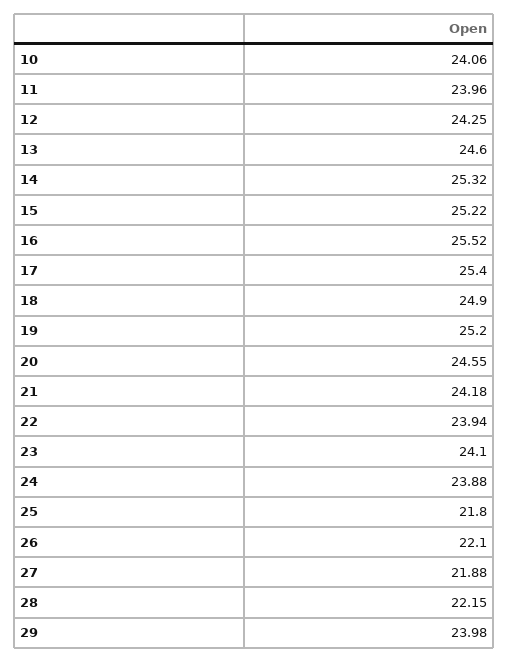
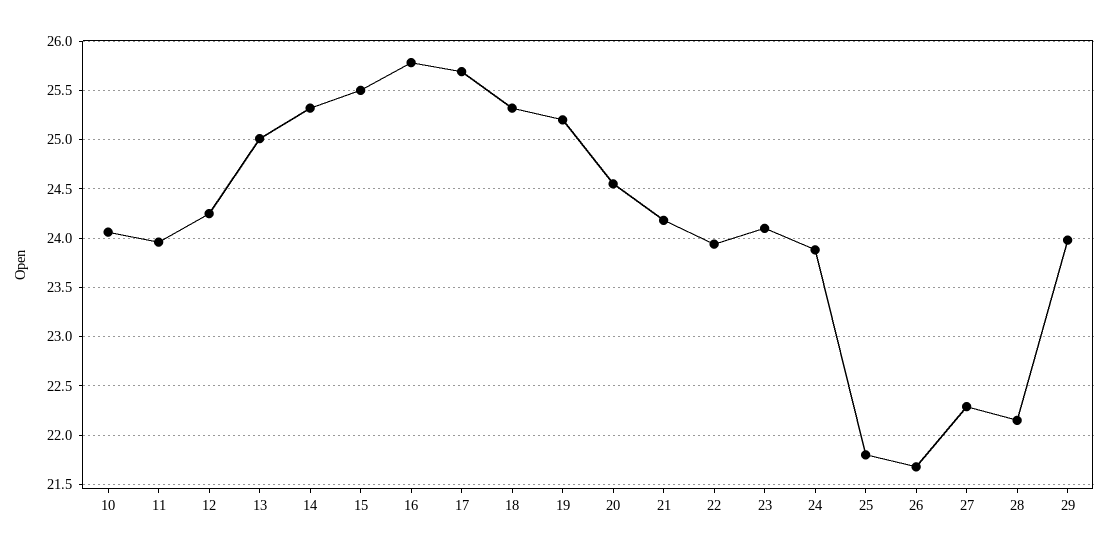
13: 24.6 -> 25
15: 25.22 -> 25.5
16: 25.52 -> 25.8
17: 25.4 -> 25.7
18: 24.9 -> 25.3
26: 22.1 -> 21.7
27: 21.88 -> 22.3

